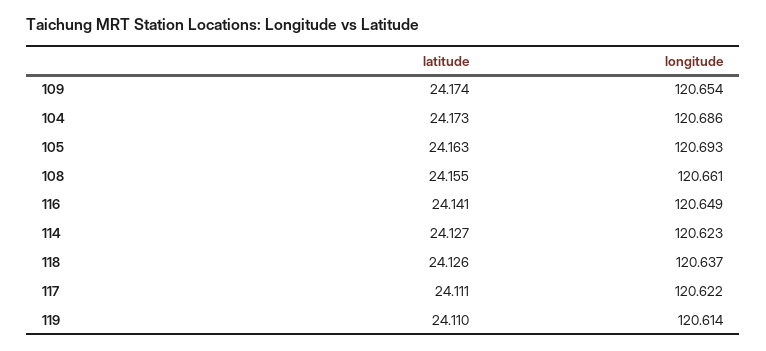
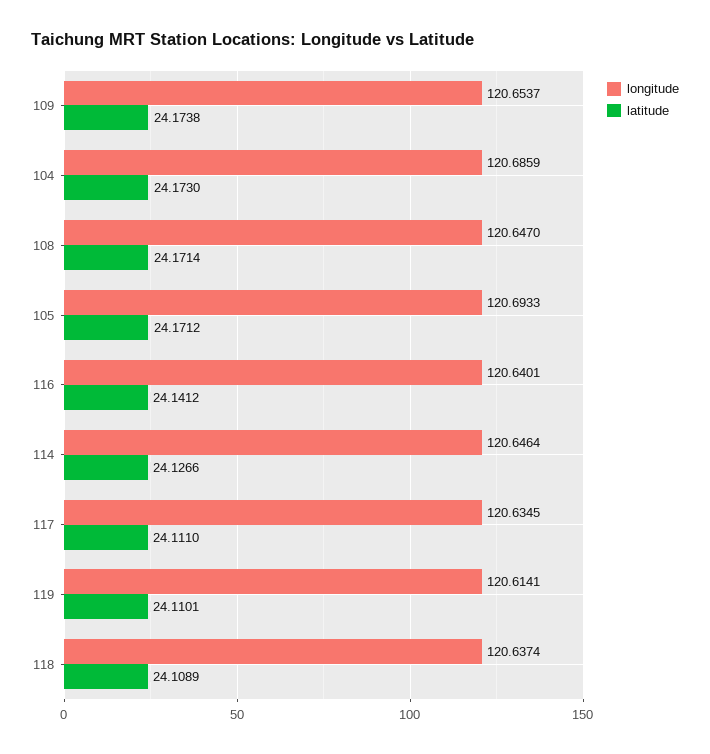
latitude, 105: 24.163 -> 24.1712
latitude, 108: 24.155 -> 24.1714
longitude, 108: 120.661 -> 120.647
longitude, 116: 120.649 -> 120.6401
longitude, 114: 120.623 -> 120.6464
latitude, 118: 24.126 -> 24.1089
longitude, 117: 120.622 -> 120.6345

